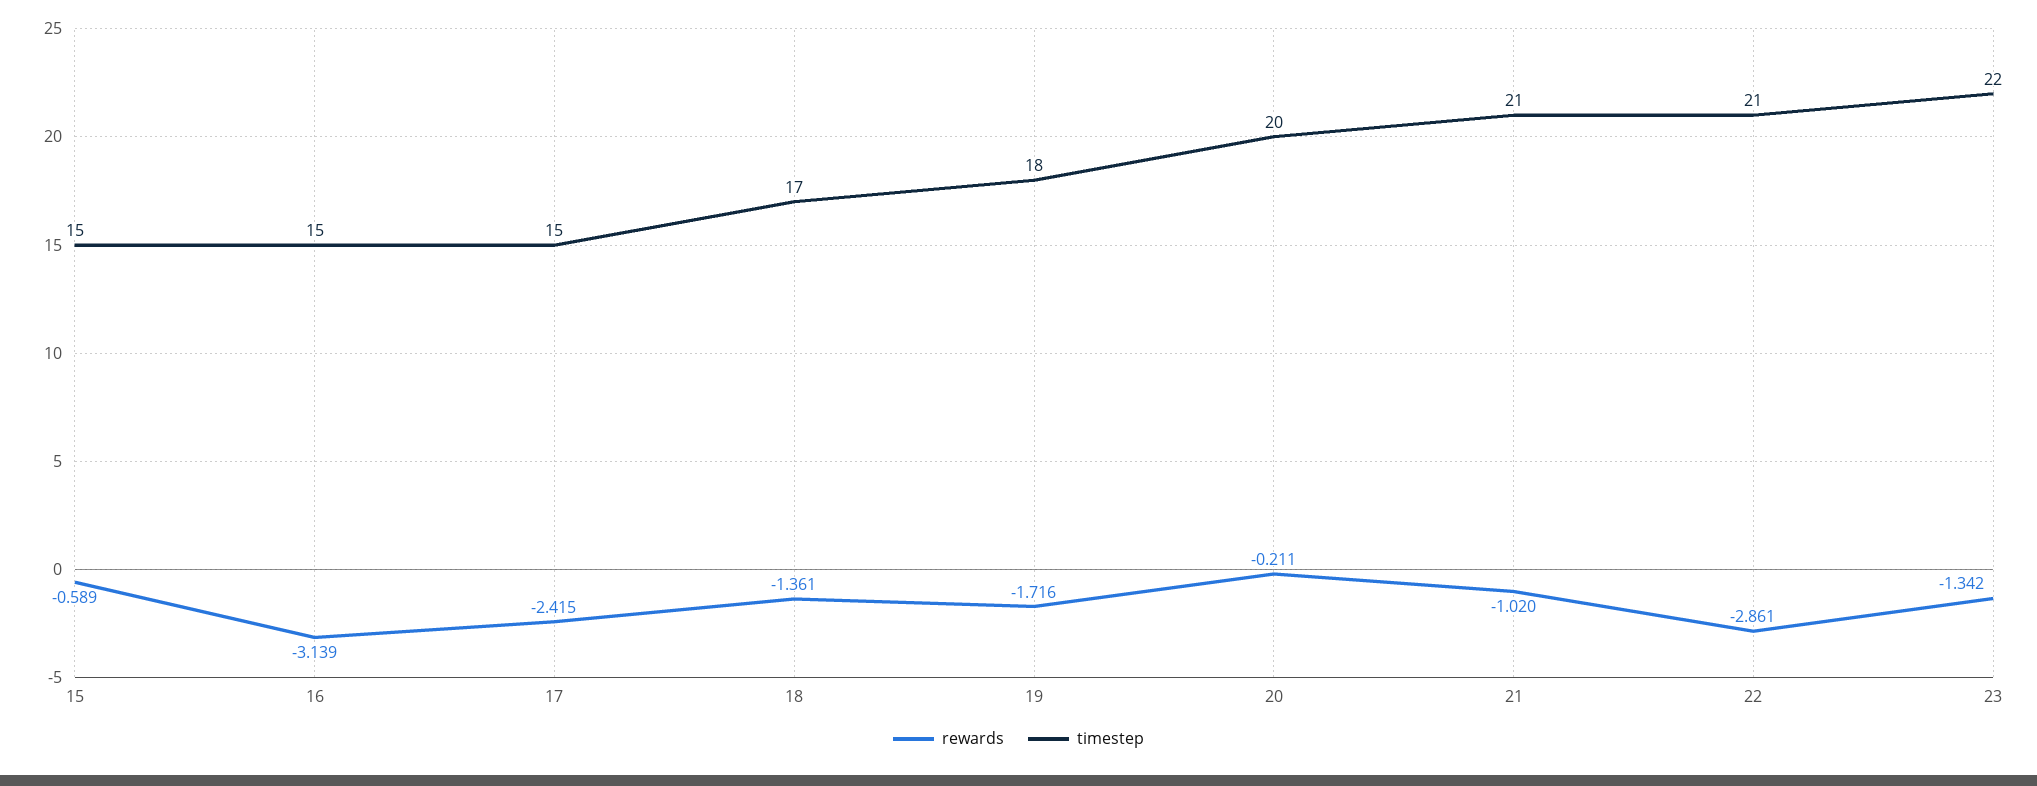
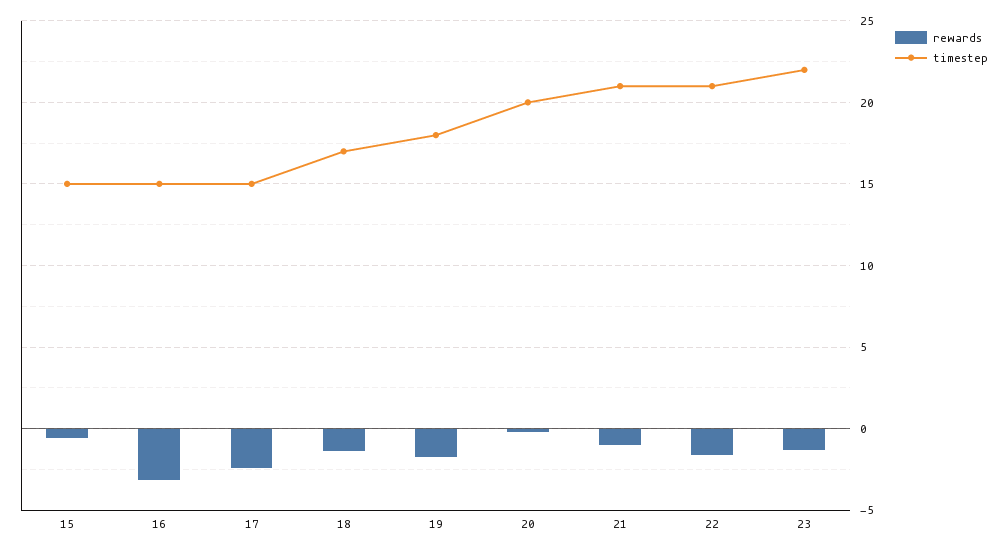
rewards, 22: -2.861 -> -1.5

